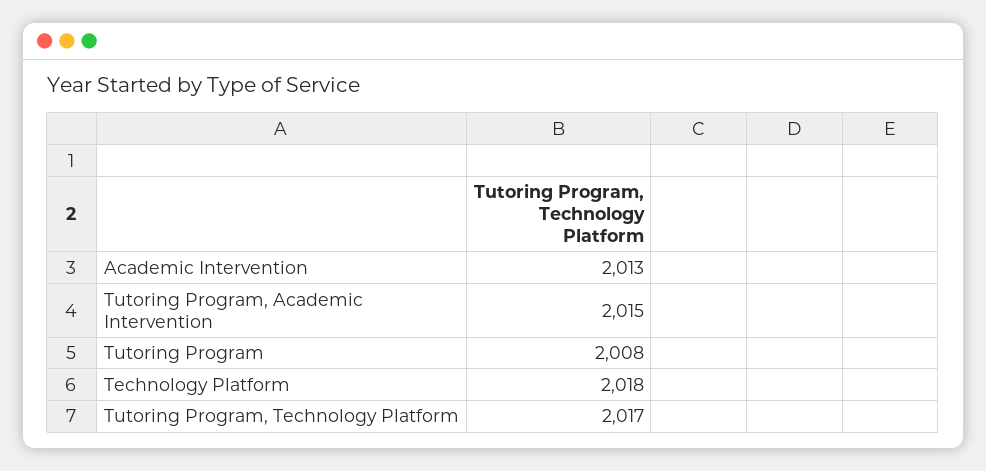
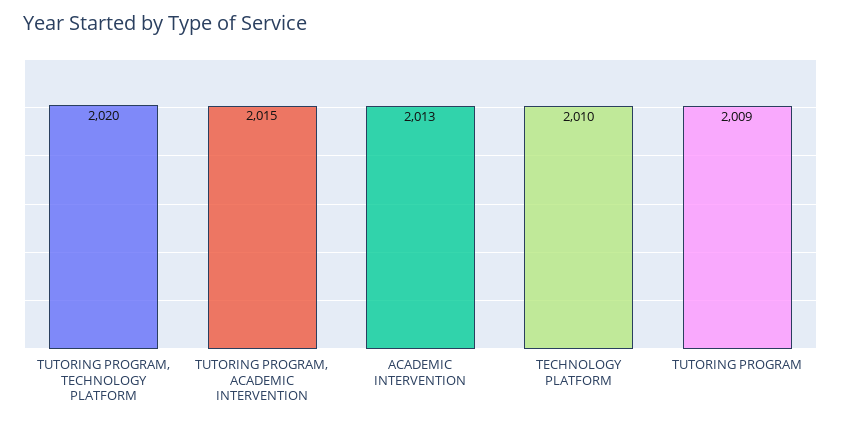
Tutoring Program: 2008 -> 2009
Technology Platform: 2018 -> 2010
Tutoring Program, Technology Platform: 2017 -> 2020

